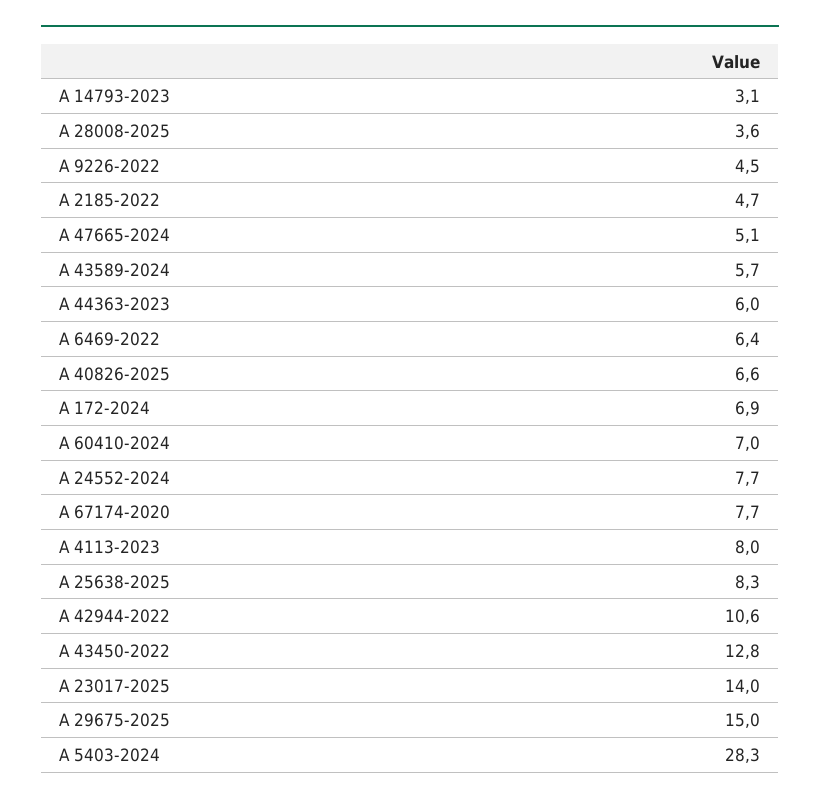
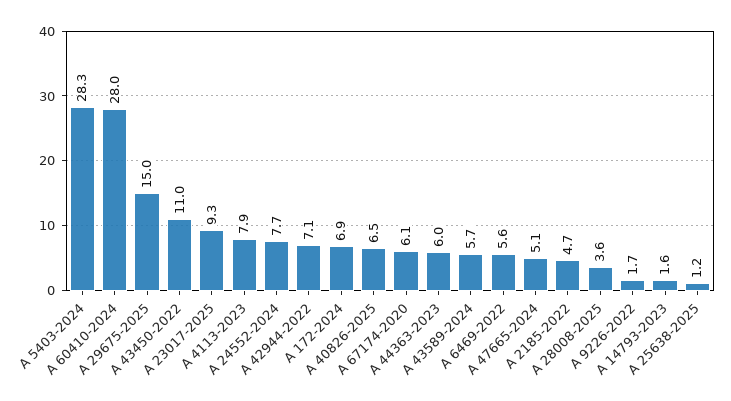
A 14793-2023: 3.1 -> 1.6
A 9226-2022: 4.5 -> 1.7
A 6469-2022: 6.4 -> 5.6
A 40826-2025: 6.6 -> 6.5
A 60410-2024: 7 -> 28
A 67174-2020: 7.7 -> 6.1
A 4113-2023: 8 -> 7.9
A 25638-2025: 8.3 -> 1.2
A 42944-2022: 10.6 -> 7.1
A 43450-2022: 12.8 -> 11
A 23017-2025: 14 -> 9.3

